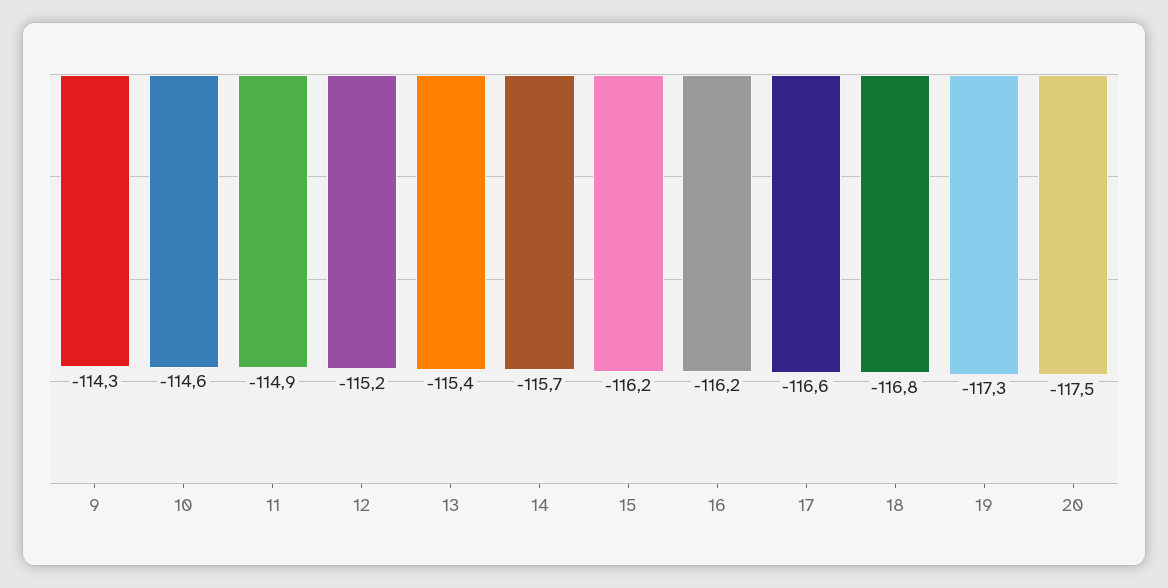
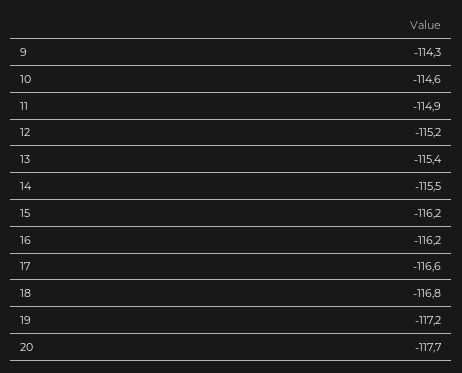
14: -115.7 -> -115.5
19: -117.3 -> -117.2
20: -117.5 -> -117.7

